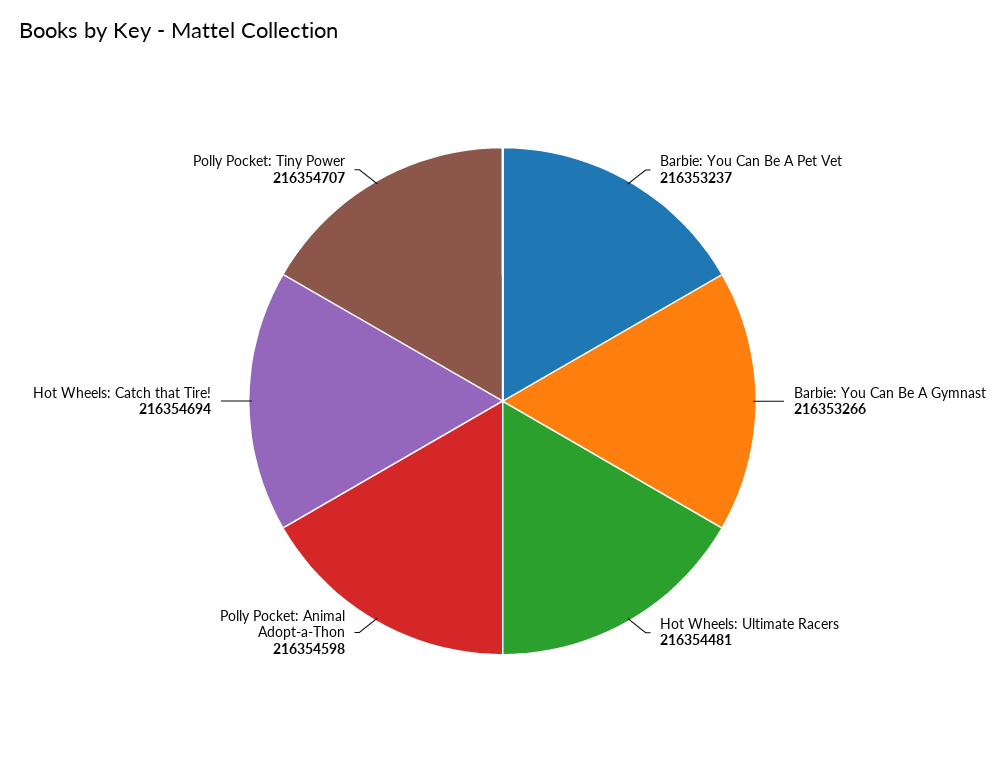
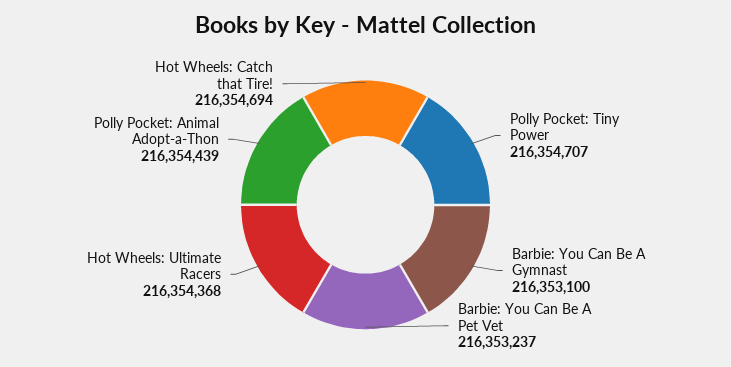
Barbie: You Can Be A Gymnast: 216353266 -> 216353100
Hot Wheels: Ultimate Racers: 216354481 -> 216354368
Polly Pocket: Animal Adopt-a-Thon: 216354598 -> 216354439

